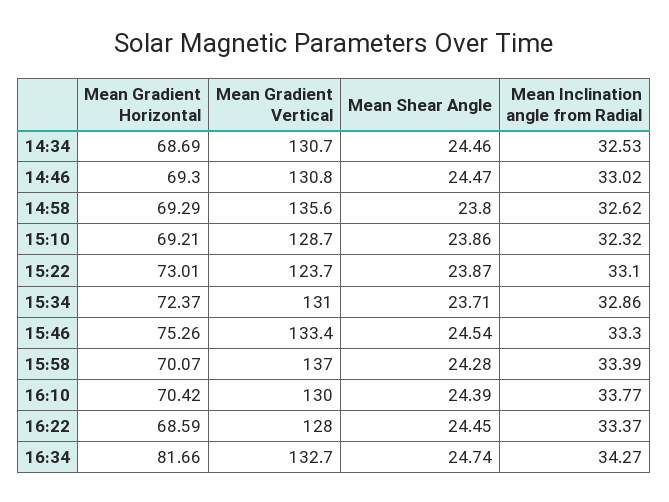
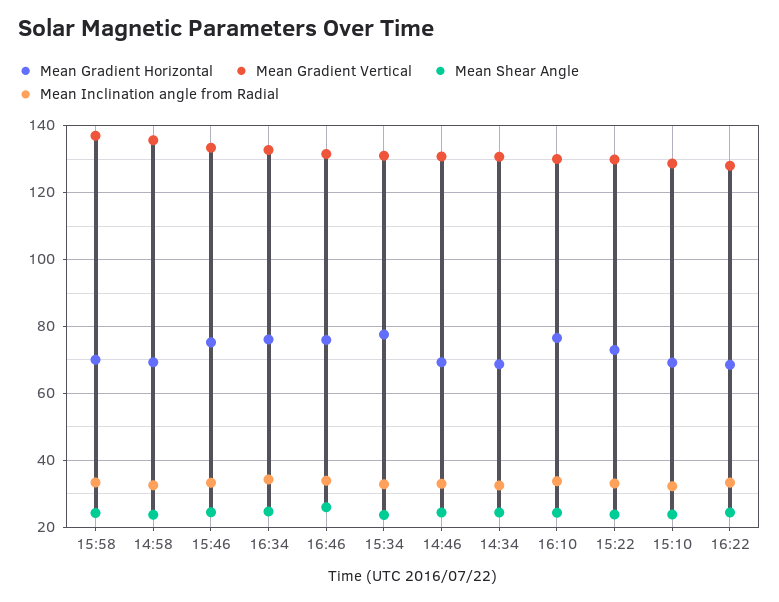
Mean Gradient Vertical, 15:22: 123.7 -> 130
Mean Gradient Horizontal, 15:34: 72.37 -> 78
Mean Gradient Horizontal, 16:10: 70.42 -> 76
Mean Gradient Horizontal, 16:34: 81.66 -> 76
Mean Gradient Horizontal, 16:46: none -> 76
Mean Gradient Vertical, 16:46: none -> 132
Mean Shear Angle, 16:46: none -> 26
Mean Inclination angle from Radial, 16:46: none -> 34

